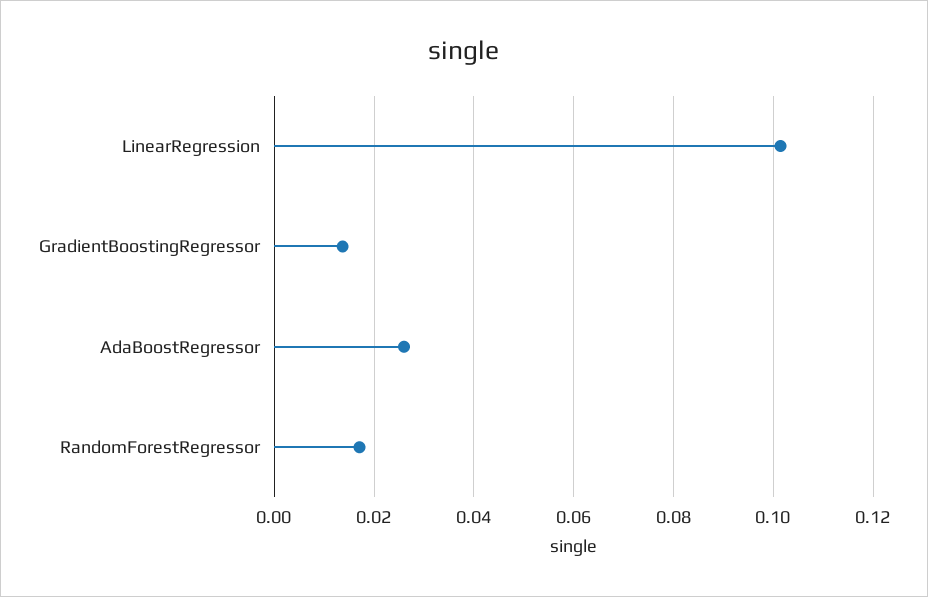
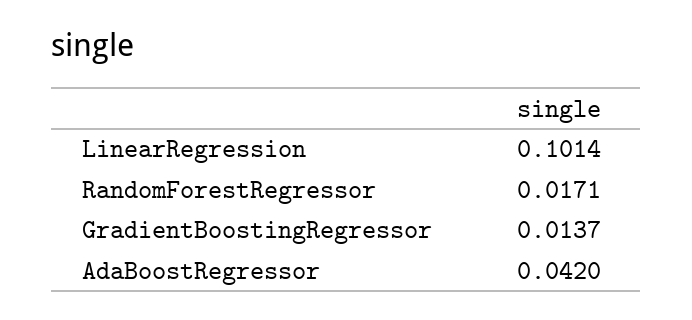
AdaBoostRegressor: 0.026 -> 0.042

